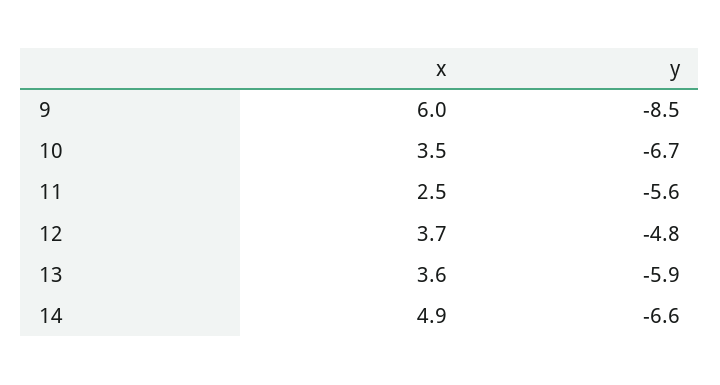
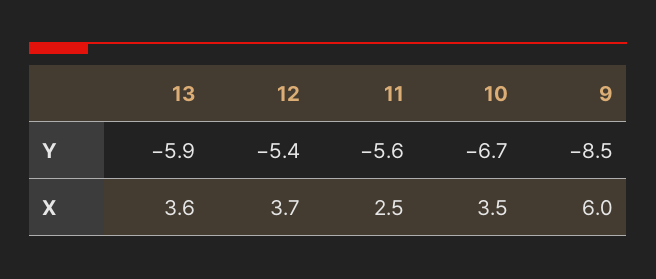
y, 12: -4.8 -> -5.4
x, 14: 4.9 -> none
y, 14: -6.6 -> none

